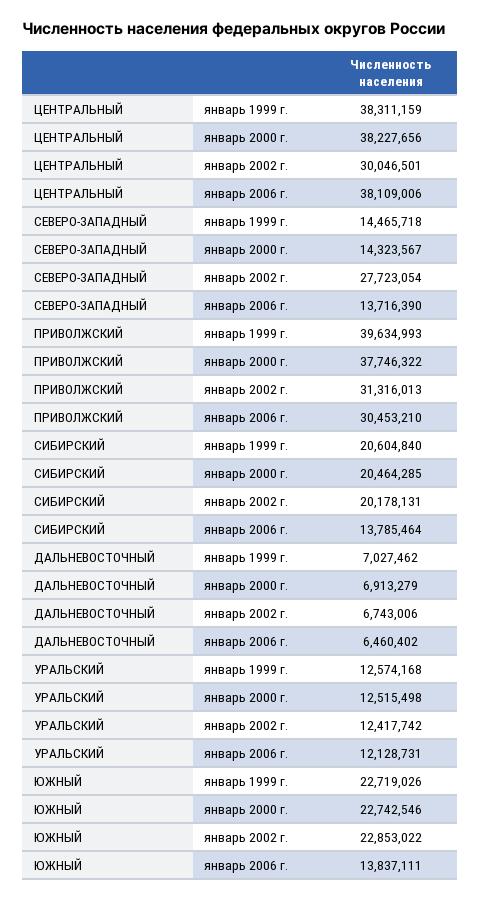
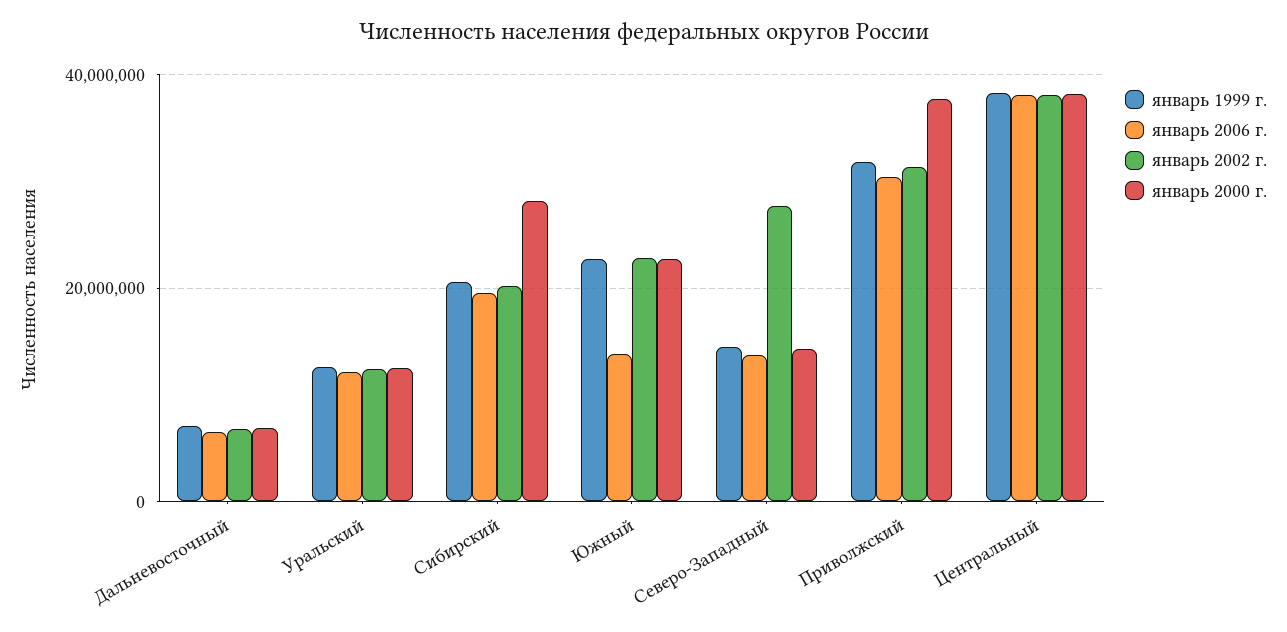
январь 2002 г., ЦЕНТРАЛЬНЫЙ: 30046501 -> 38000000
январь 1999 г., ПРИВОЛЖСКИЙ: 39634993 -> 32000000
январь 2000 г., СИБИРСКИЙ: 20464285 -> 28000000
январь 2006 г., СИБИРСКИЙ: 13785464 -> 20000000

